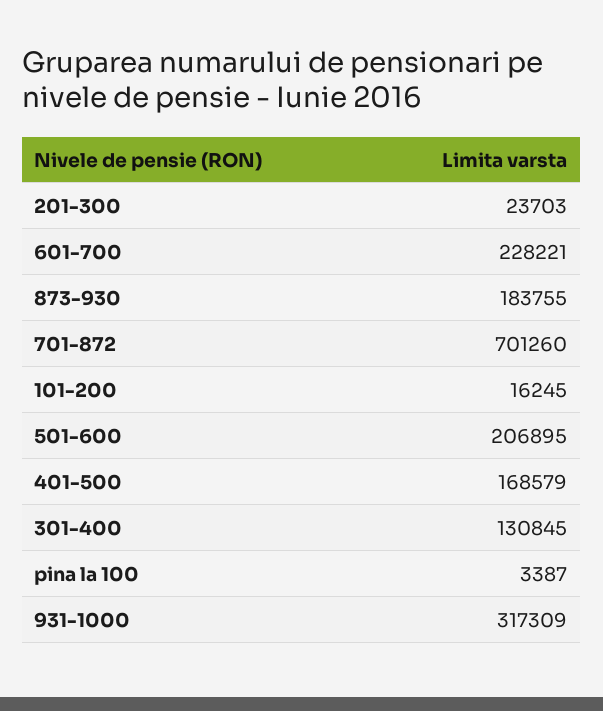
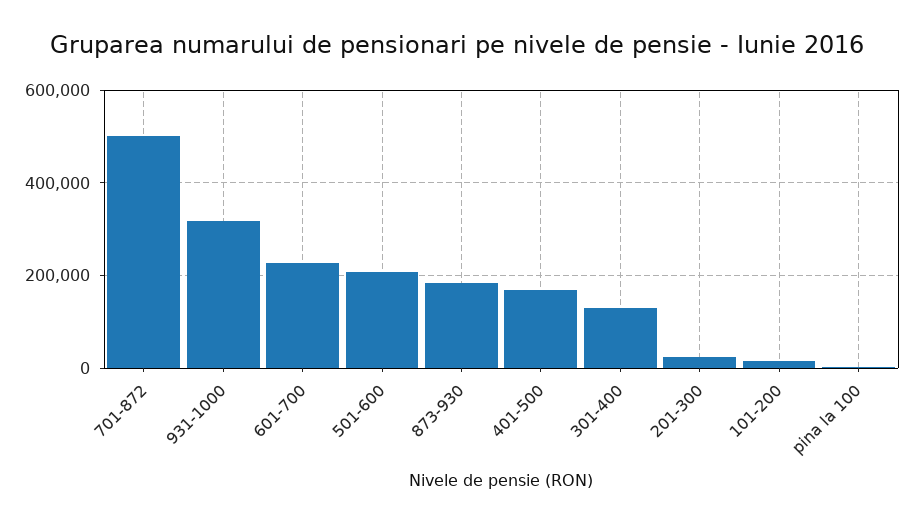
701-872: 701260 -> 500000

